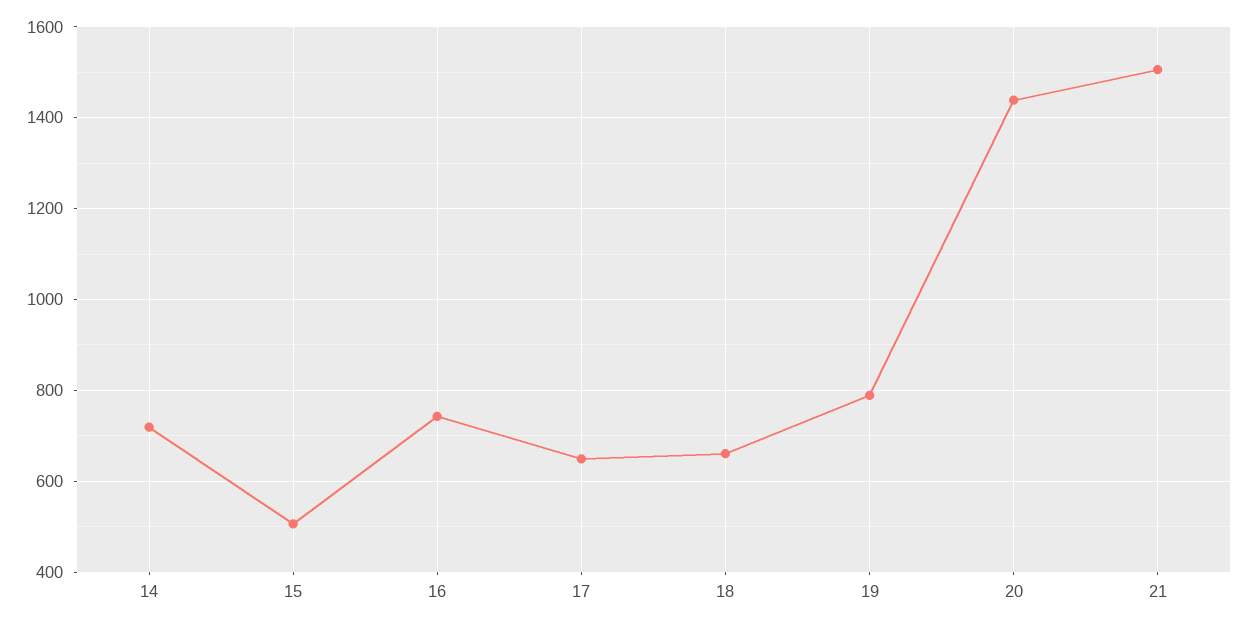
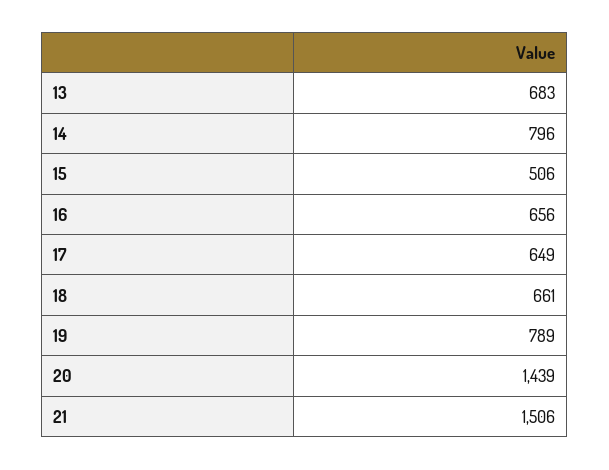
14: 720 -> 796
16: 740 -> 656
13: none -> 683

